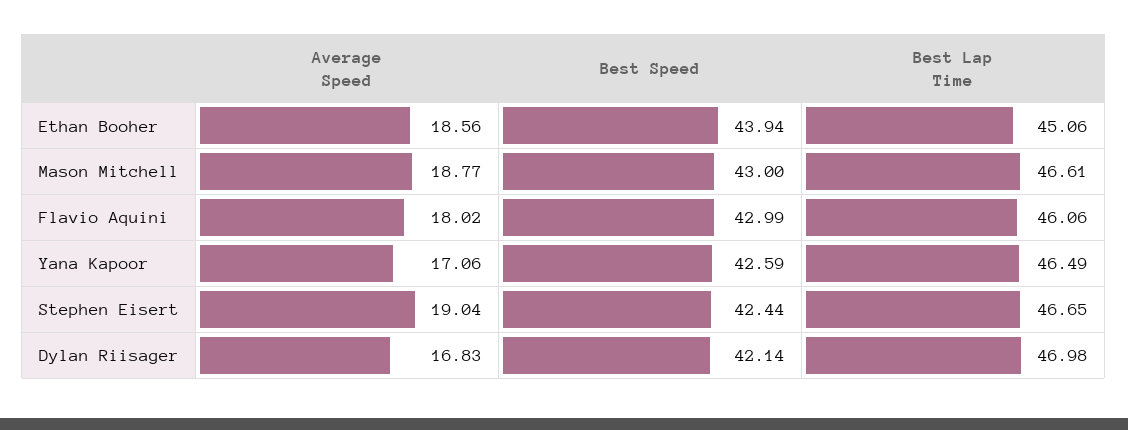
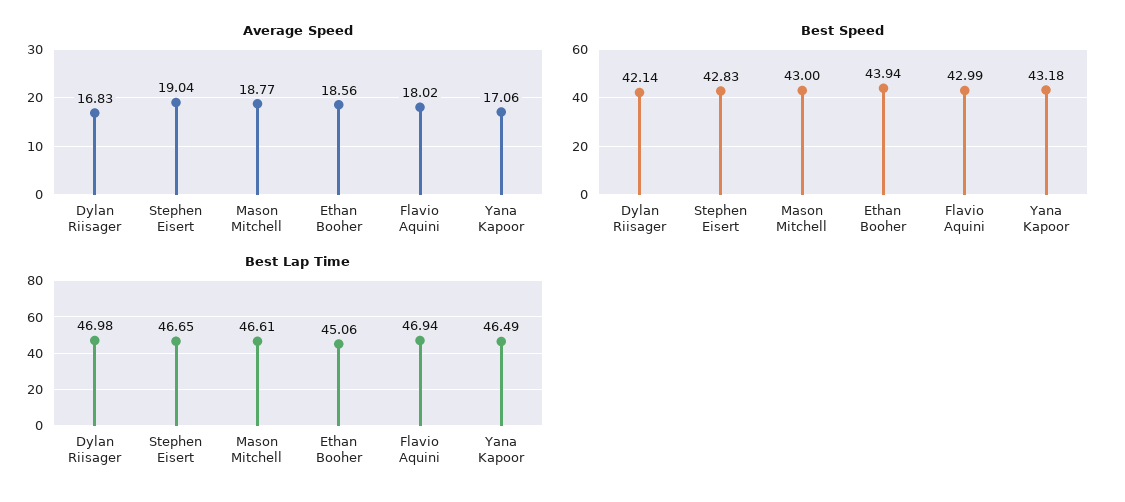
Best Lap Time, Flavio Aquini: 46.06 -> 46.94
Best Speed, Yana Kapoor: 42.59 -> 43.18
Best Speed, Stephen Eisert: 42.44 -> 42.83

